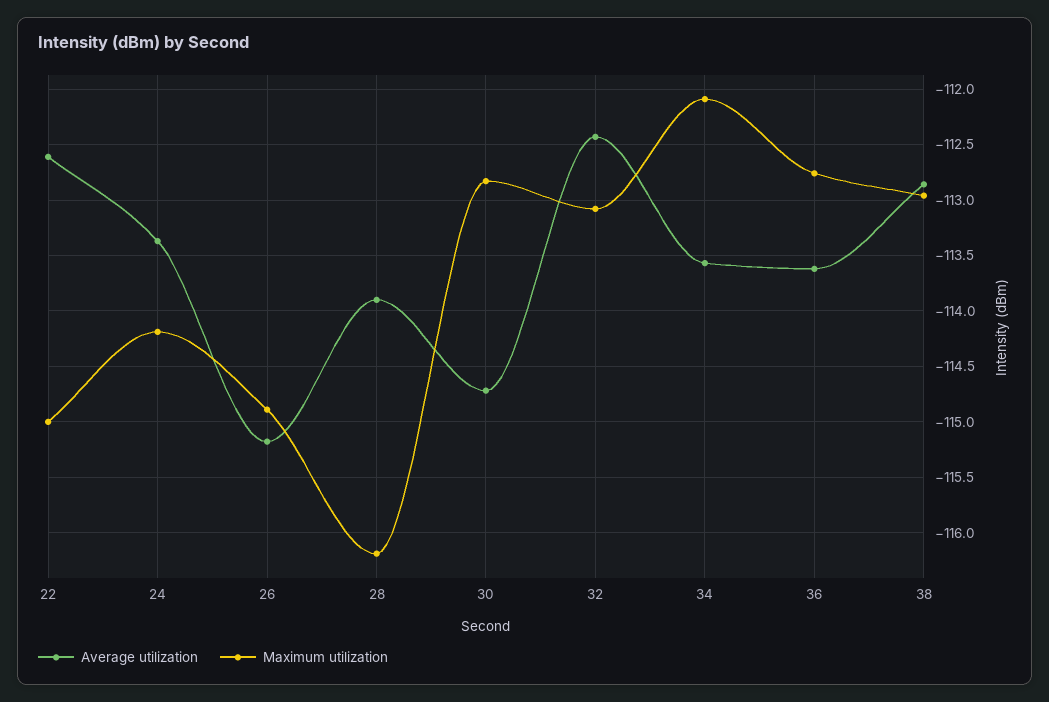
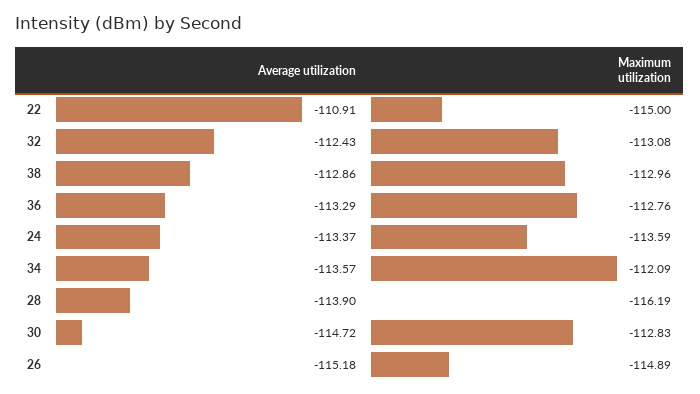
Average utilization, 22: -112.6 -> -110.91
Maximum utilization, 24: -114.2 -> -113.59
Average utilization, 36: -113.6 -> -113.29

